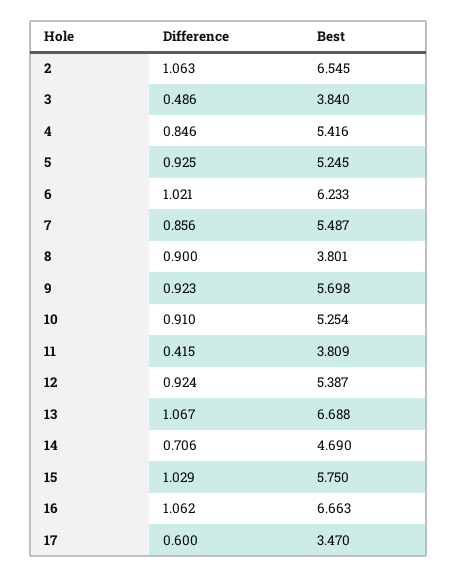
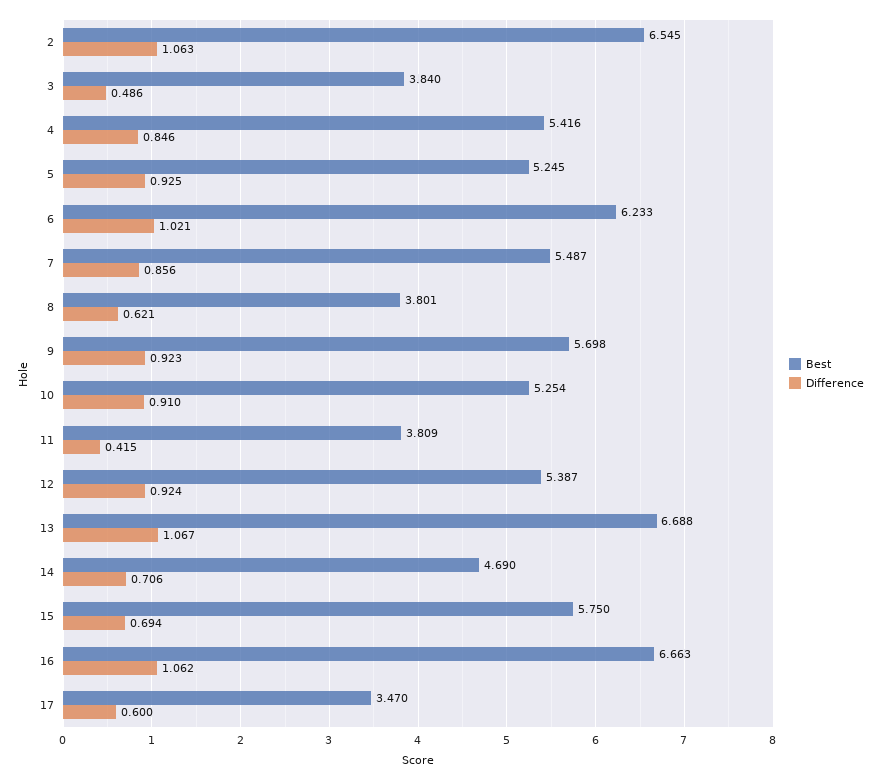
Difference, 8: 0.9 -> 0.621
Difference, 15: 1.029 -> 0.694

